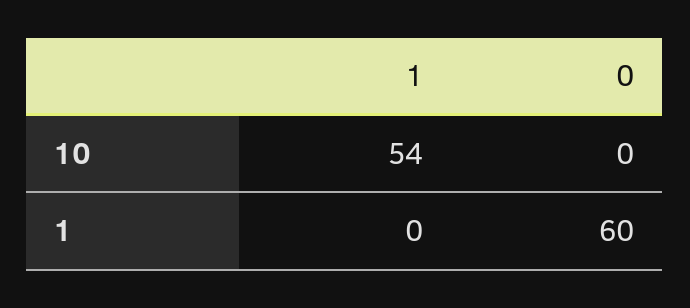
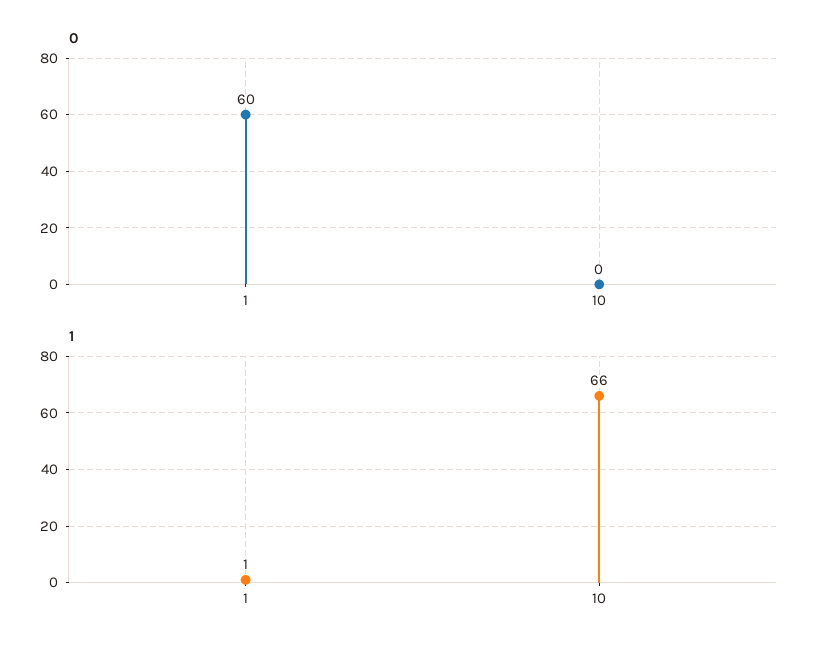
1, 10: 54 -> 66
1, 1: 0 -> 1

